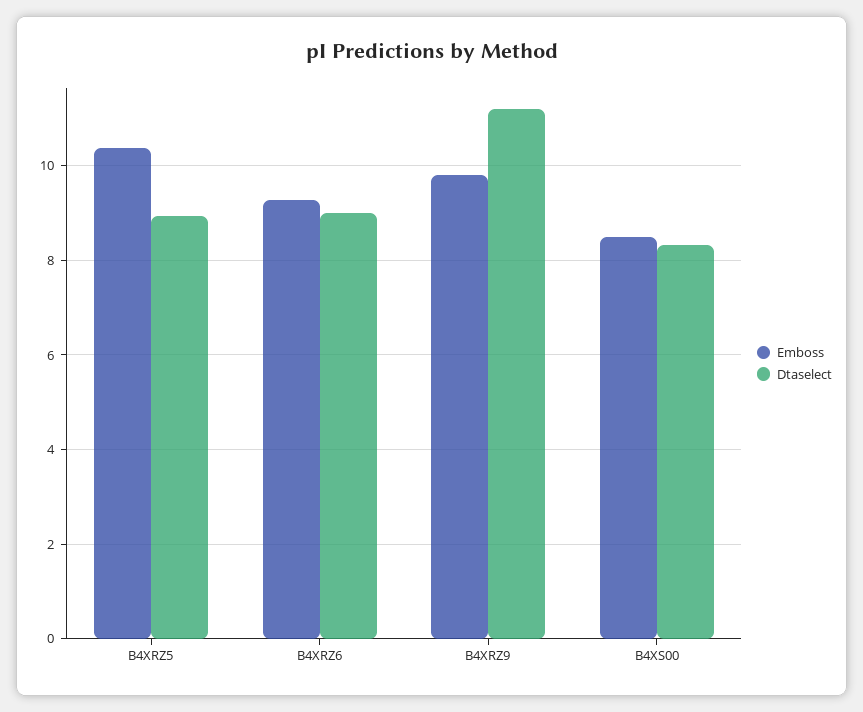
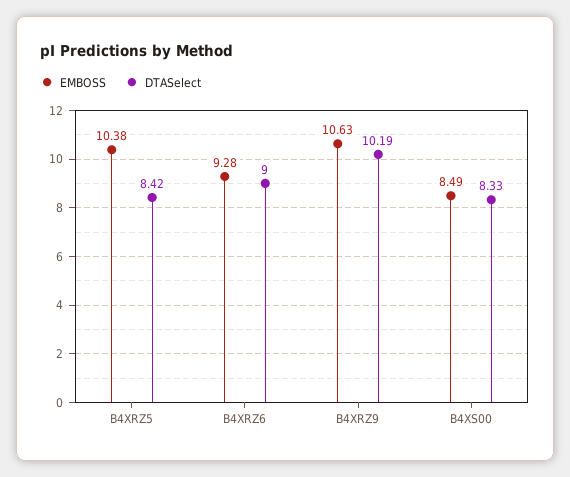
Dtaselect, B4XRZ5: 9 -> 8.42
Emboss, B4XRZ9: 9.8 -> 10.63
Dtaselect, B4XRZ9: 11.2 -> 10.19

